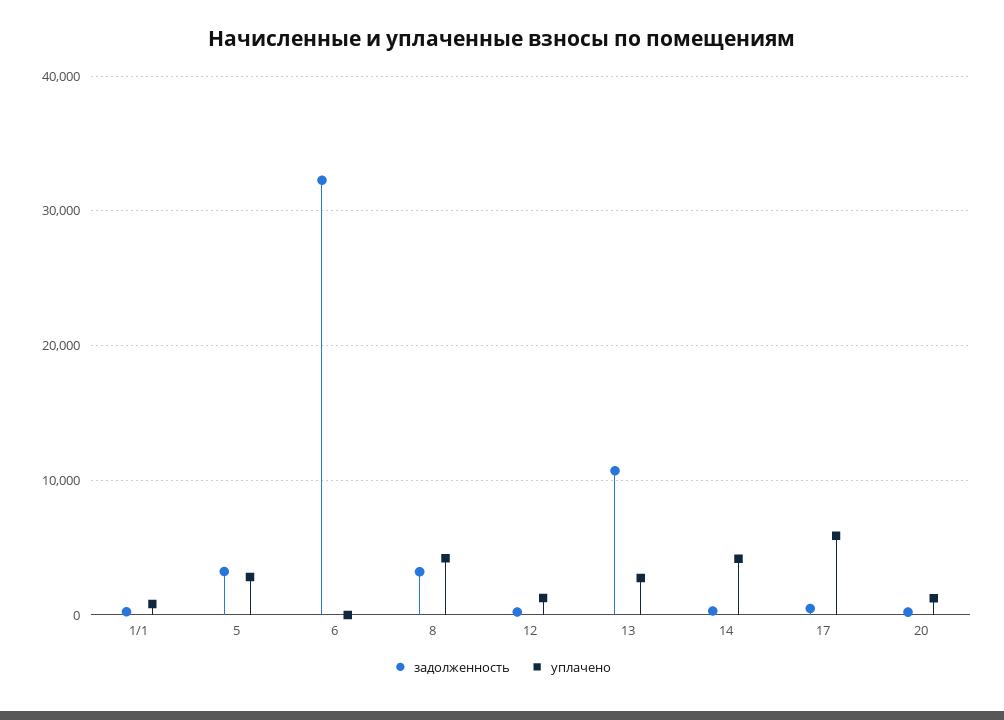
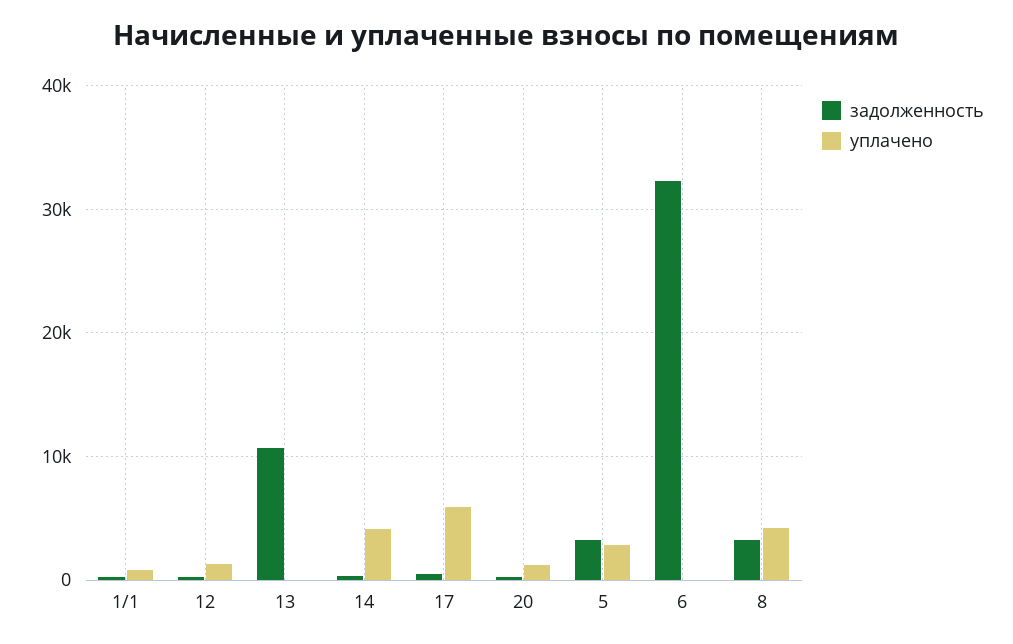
уплачено, 13: 3000 -> 0

